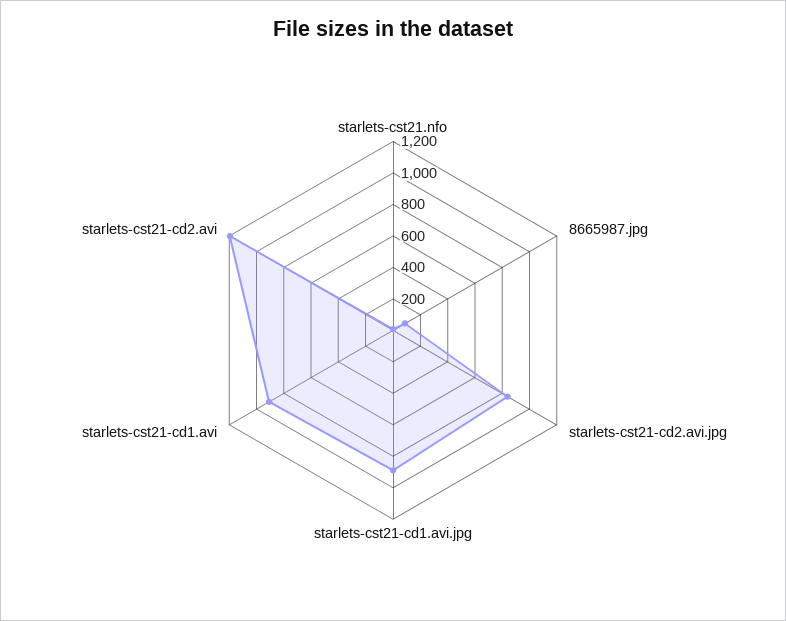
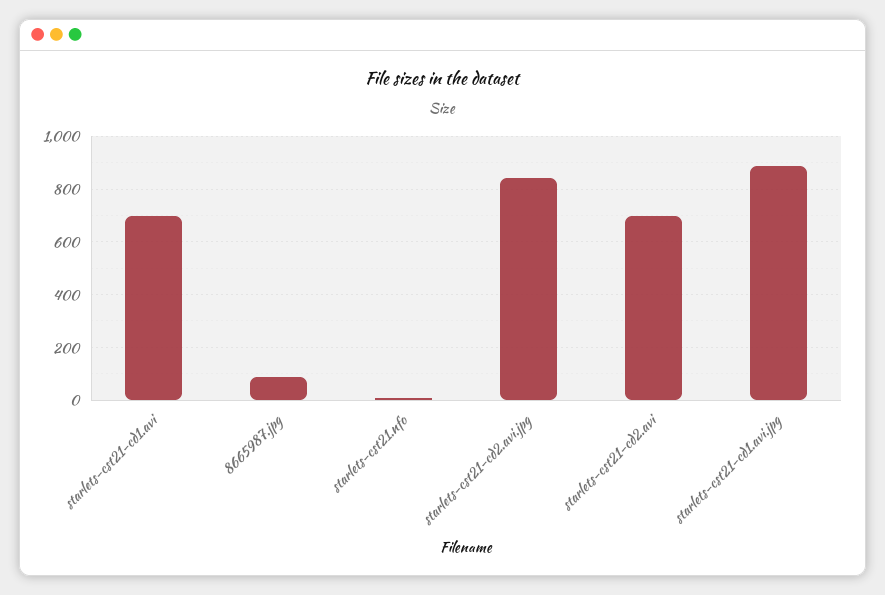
starlets-cst21-cd1.avi: 900 -> 700
starlets-cst21-cd2.avi: 1200 -> 700

